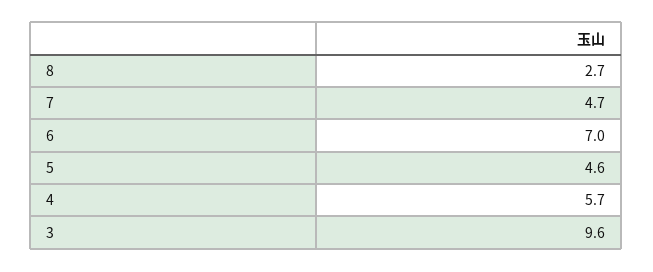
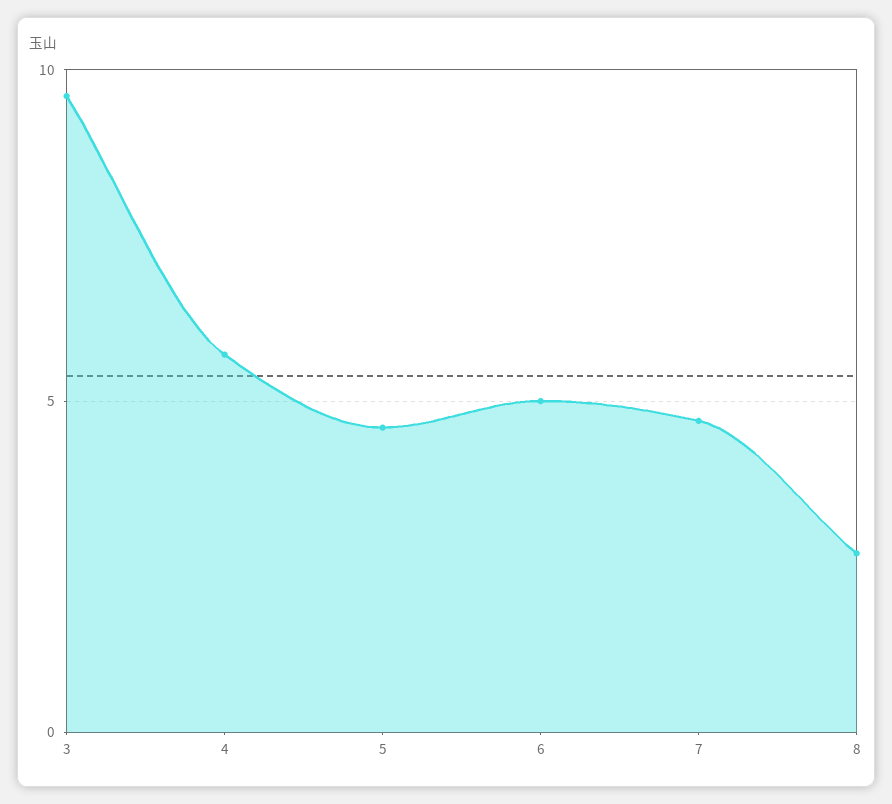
6: 7 -> 5

